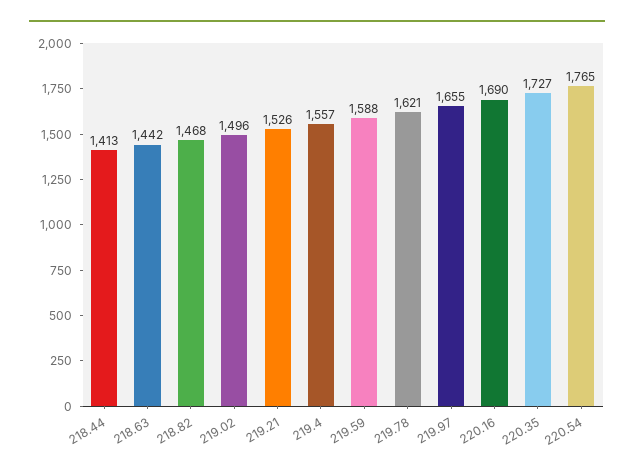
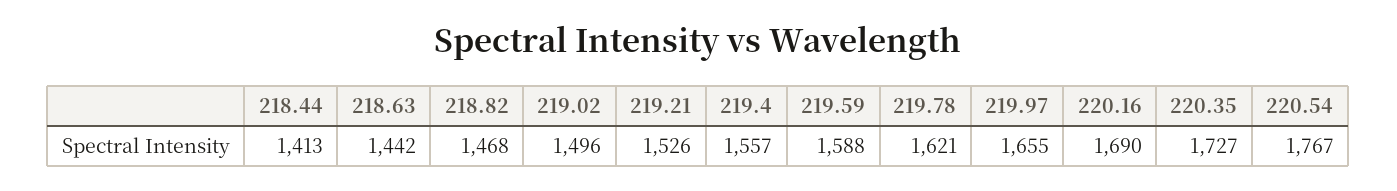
220.54: 1765 -> 1767

